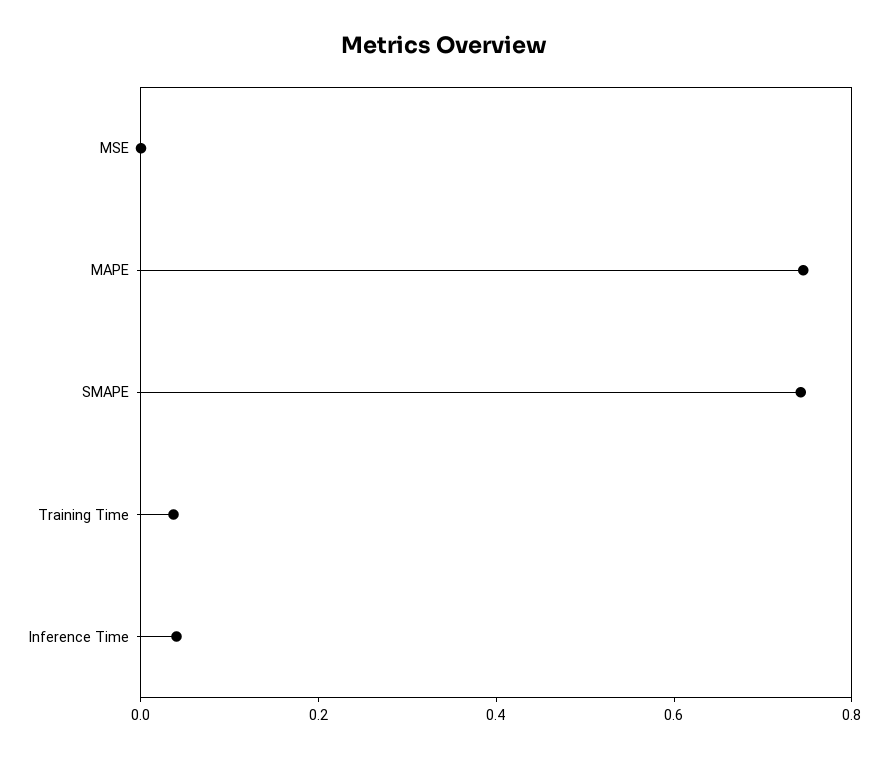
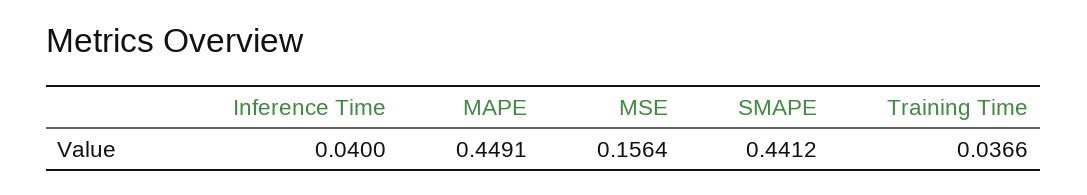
MSE: 0 -> 0.1564
MAPE: 0.75 -> 0.4491
SMAPE: 0.75 -> 0.4412

